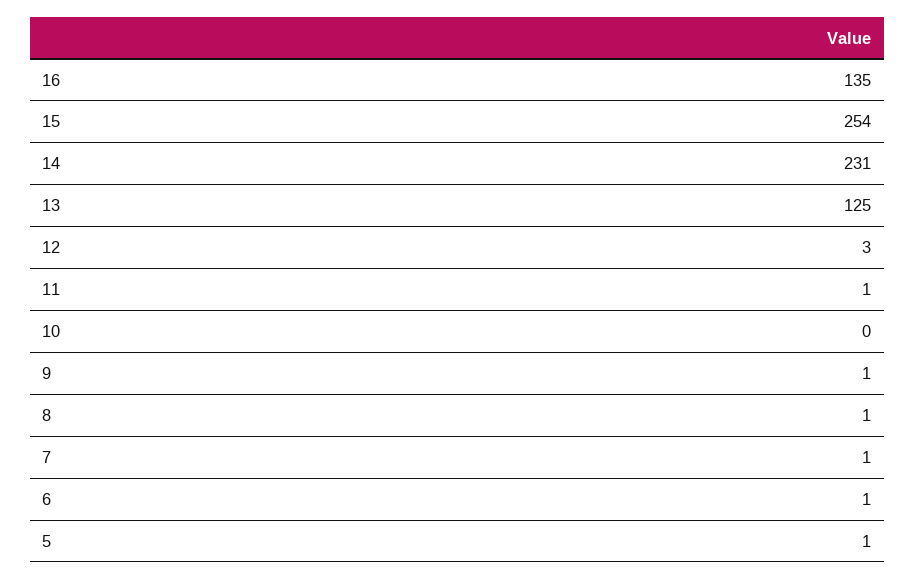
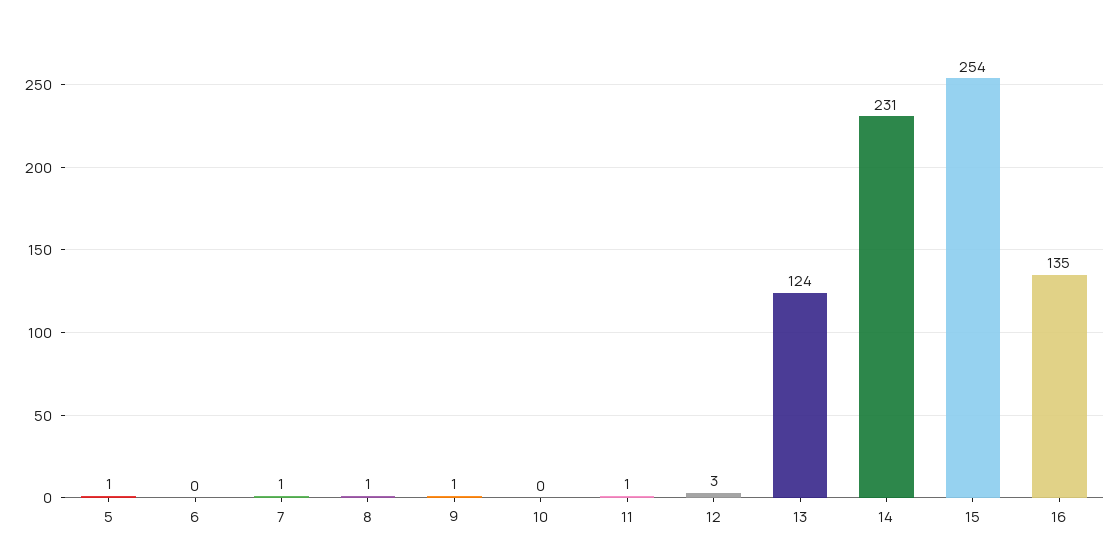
13: 125 -> 124
6: 1 -> 0

